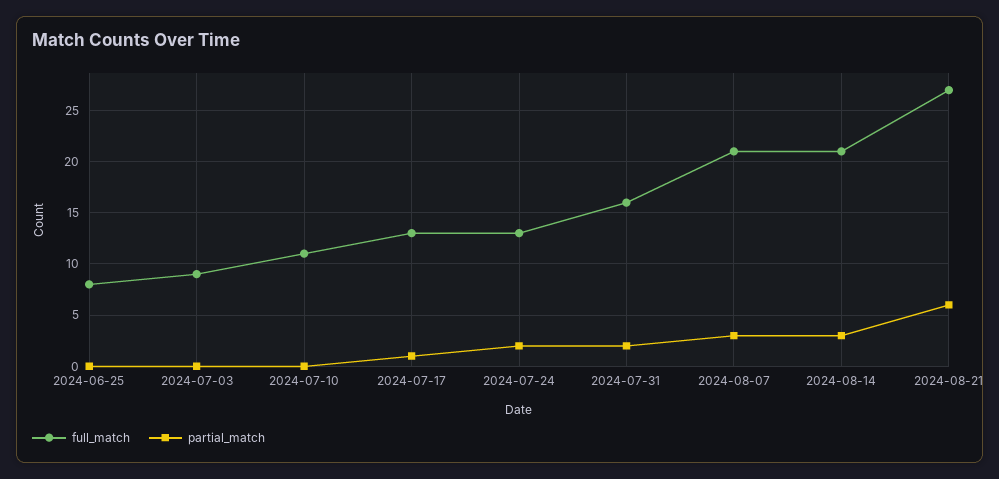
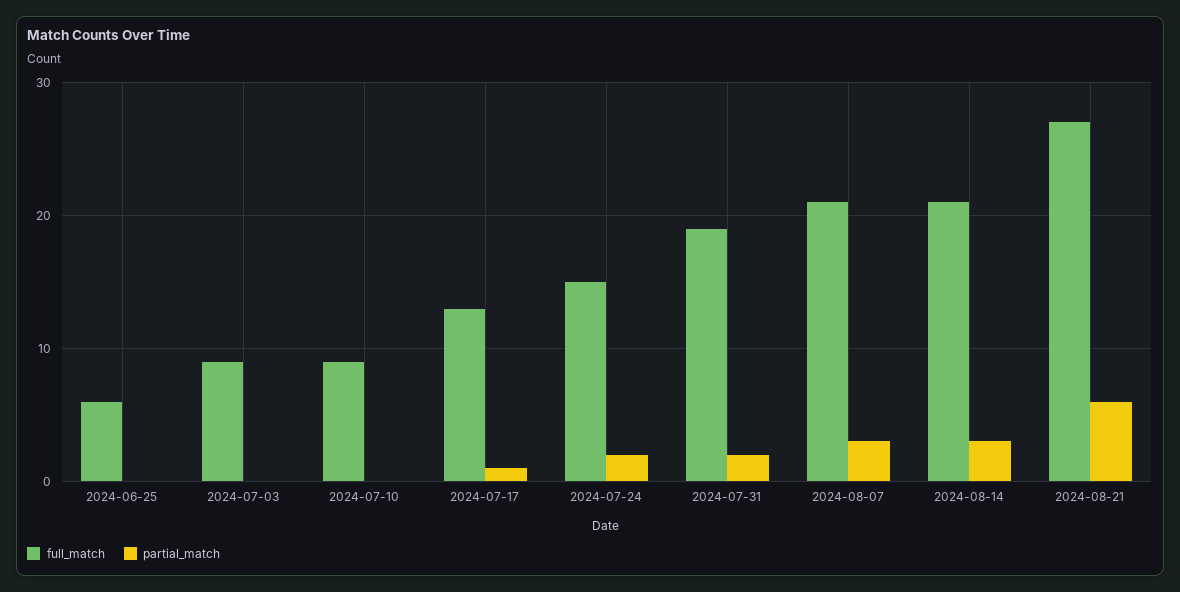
full_match, 2024-06-25: 8 -> 6
full_match, 2024-07-10: 11 -> 9
full_match, 2024-07-24: 13 -> 15
full_match, 2024-07-31: 16 -> 19

